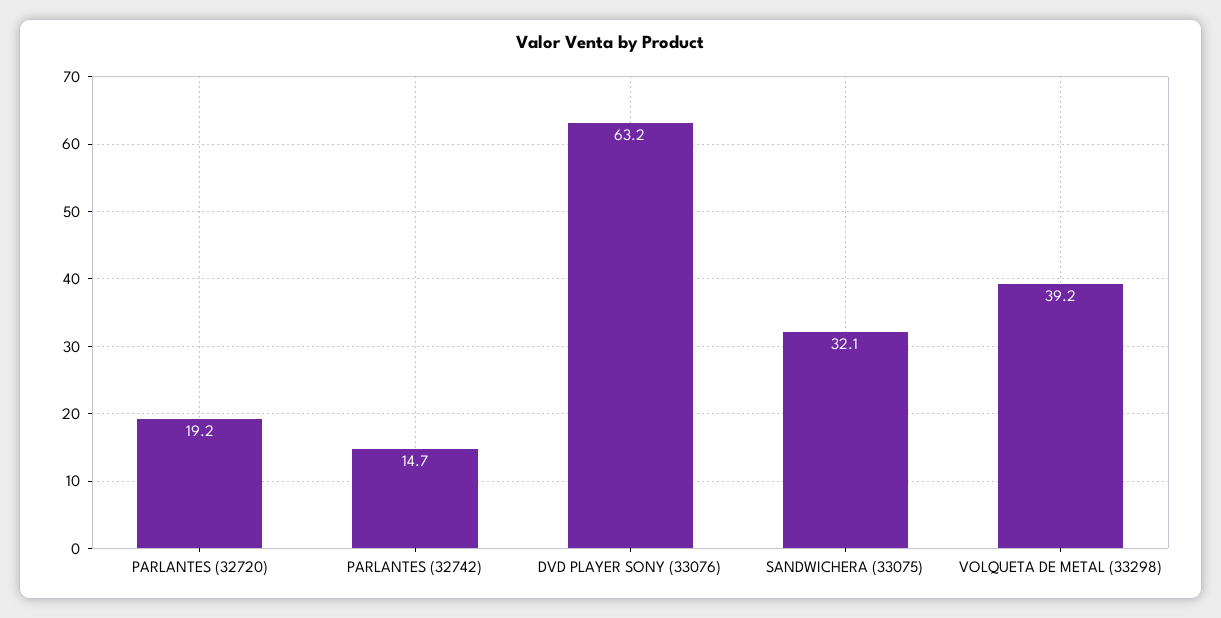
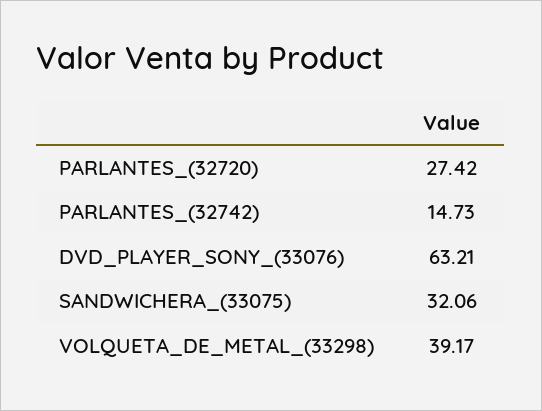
PARLANTES (32720): 19.2 -> 27.42

